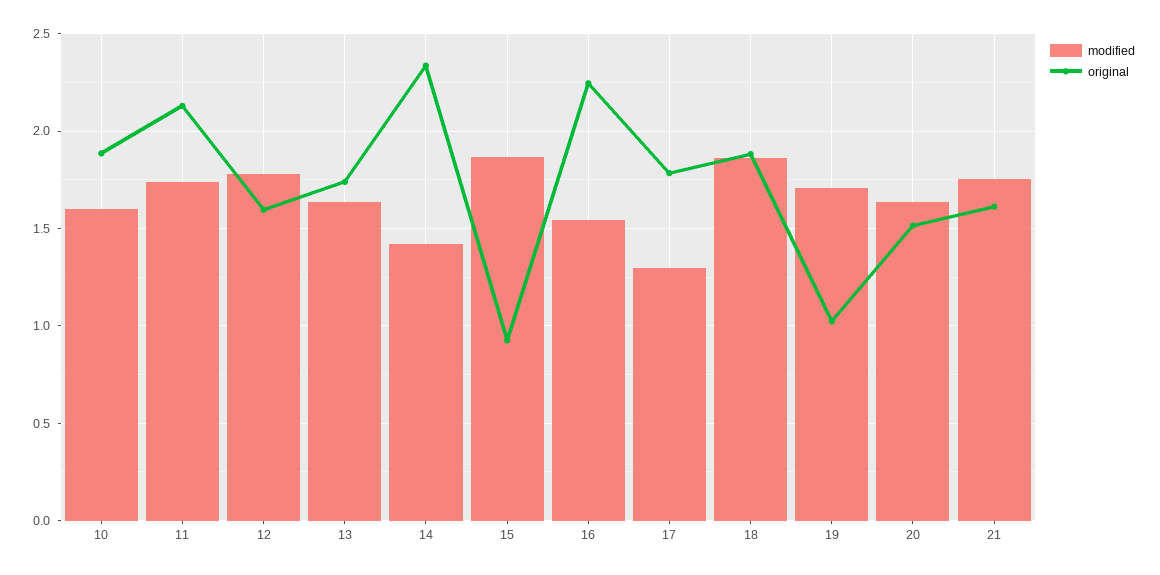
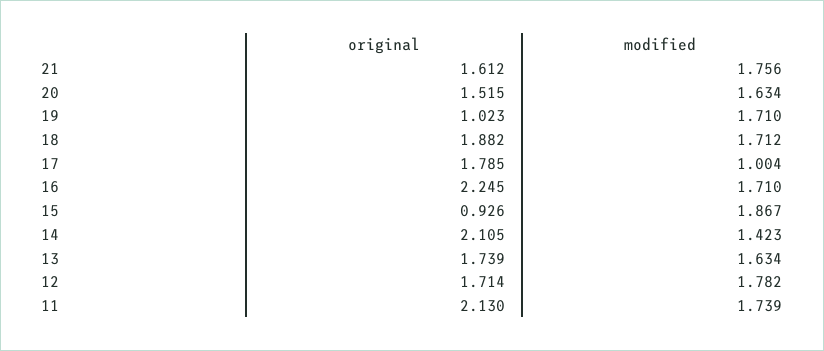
modified, 10: 1.6 -> none
original, 10: 1.9 -> none
original, 12: 1.6 -> 1.714
original, 14: 2.35 -> 2.105
modified, 16: 1.55 -> 1.71
modified, 17: 1.3 -> 1.004
modified, 18: 1.85 -> 1.712

